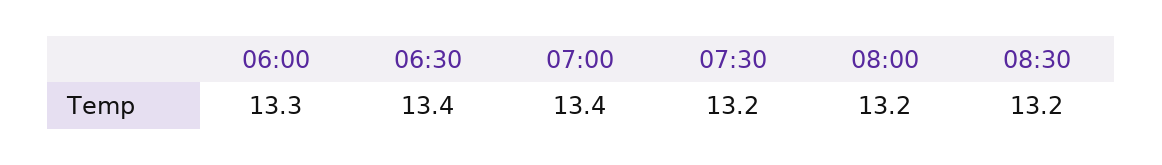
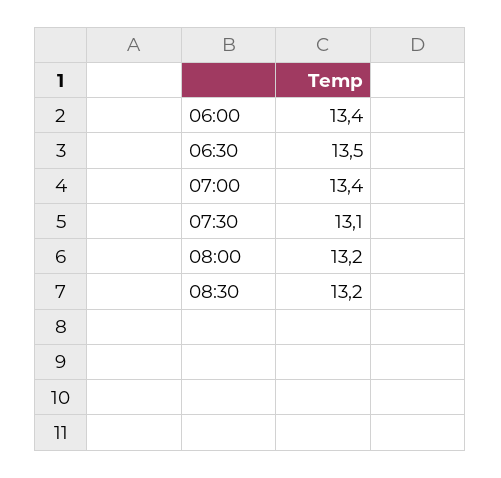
06:00: 13.3 -> 13.4
06:30: 13.4 -> 13.5
07:30: 13.2 -> 13.1

